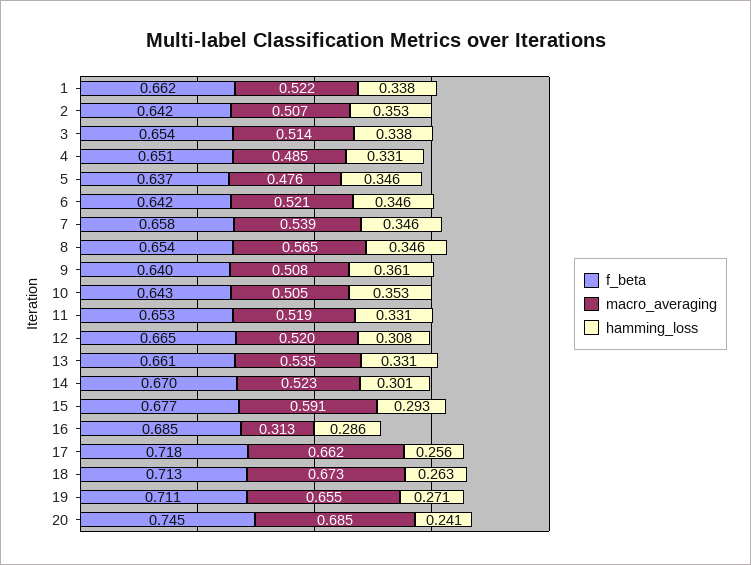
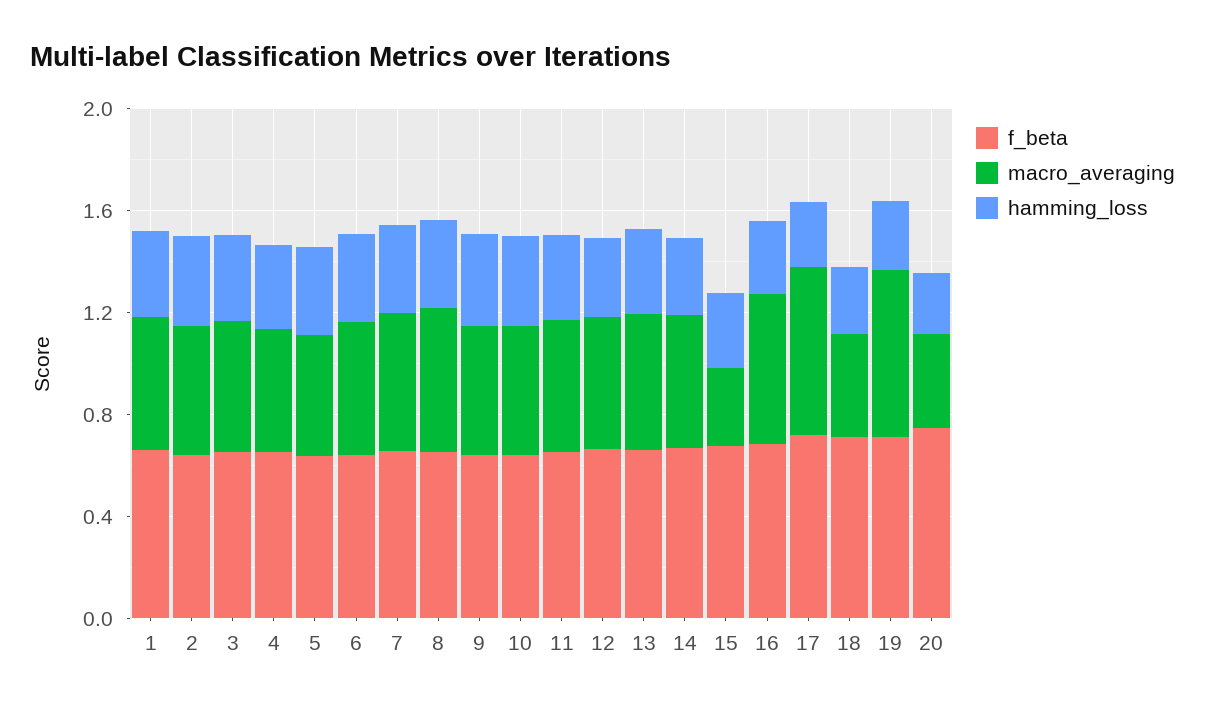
macro_averaging, 15: 0.591 -> 0.3
macro_averaging, 16: 0.313 -> 0.6
macro_averaging, 18: 0.673 -> 0.4
macro_averaging, 20: 0.685 -> 0.4

